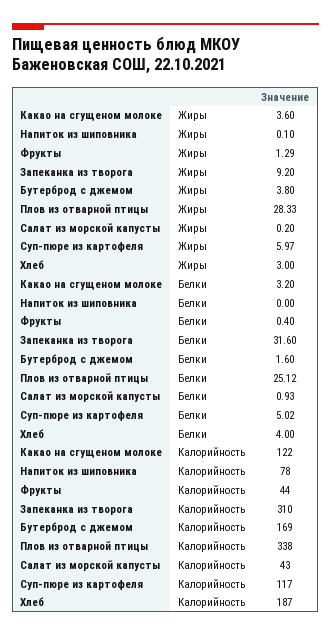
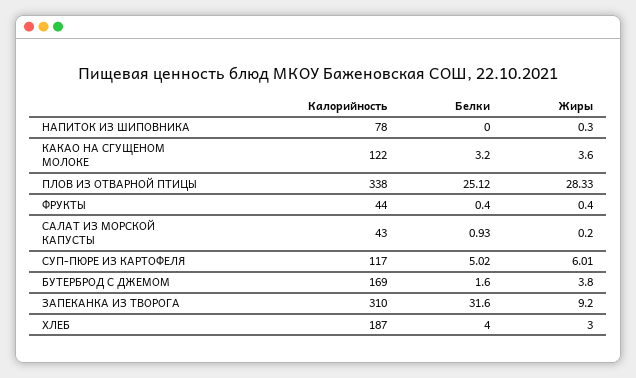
Напиток из шиповника, Жиры: 0.1 -> 0.3
Фрукты, Жиры: 1.29 -> 0.4
Суп-пюре из картофеля, Жиры: 5.97 -> 6.01

